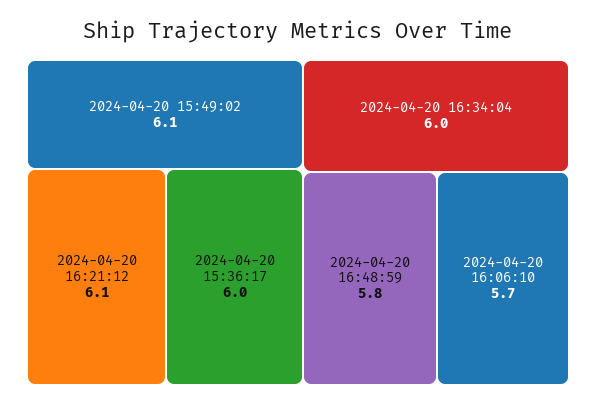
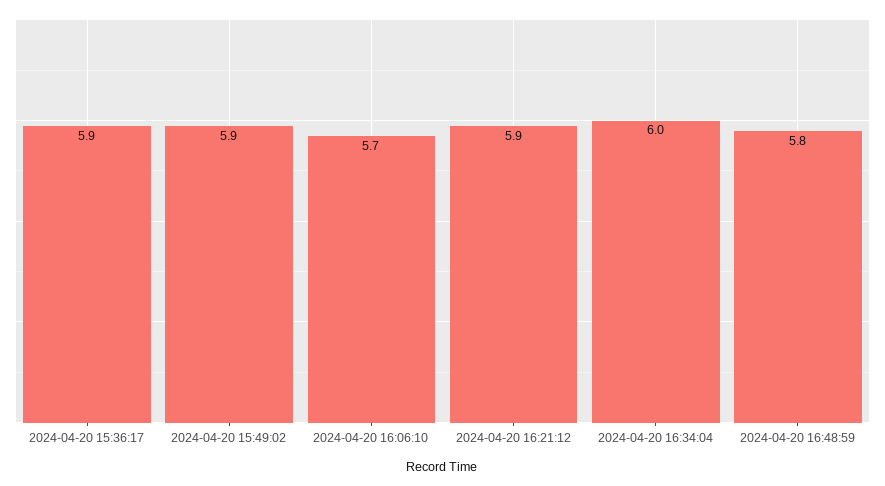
2024-04-20 15:49:02: 6.1 -> 5.9
2024-04-20 16:21:12: 6.1 -> 5.9
2024-04-20 15:36:17: 6 -> 5.9

